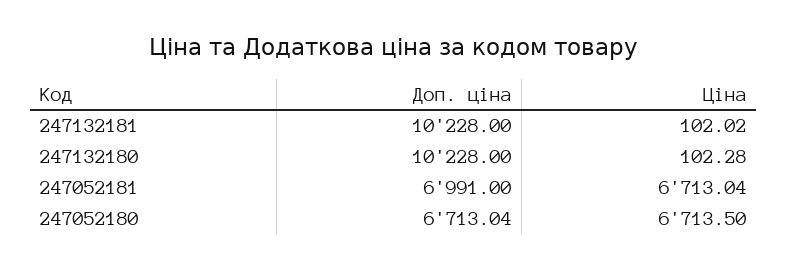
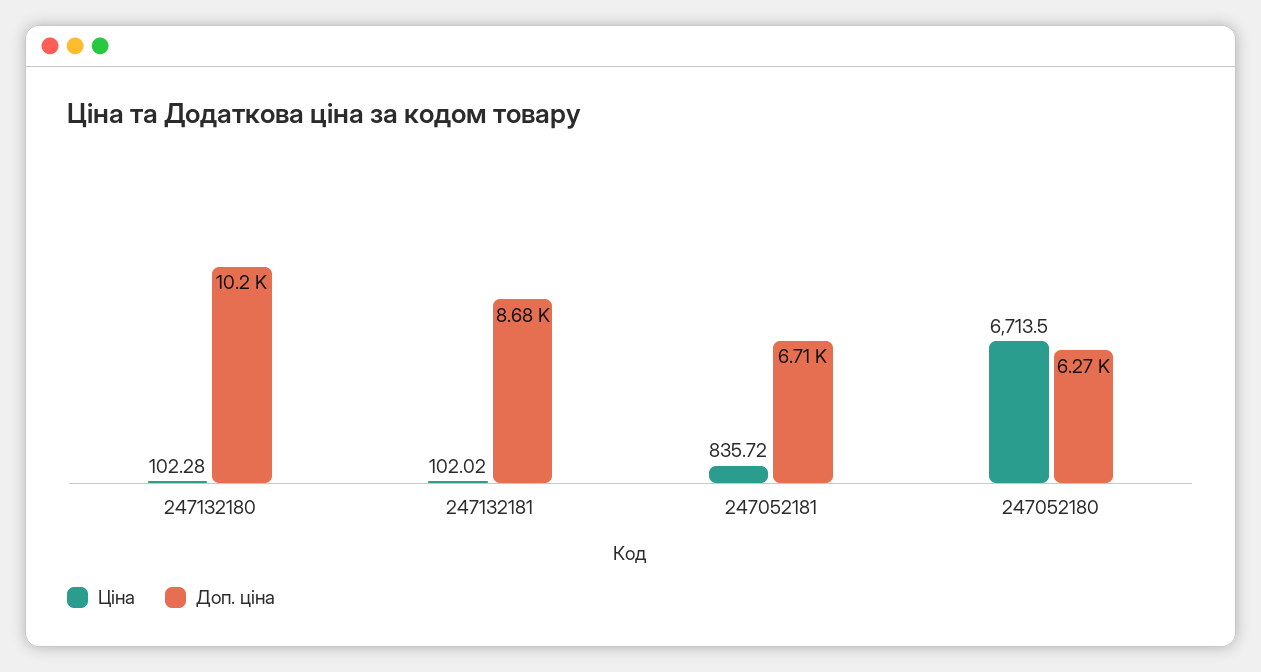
Доп. ціна, 247132181: 10228 -> 8680
Доп. ціна, 247052181: 6991 -> 6710
Ціна, 247052181: 6713.04 -> 835.72
Доп. ціна, 247052180: 6713.04 -> 6270

